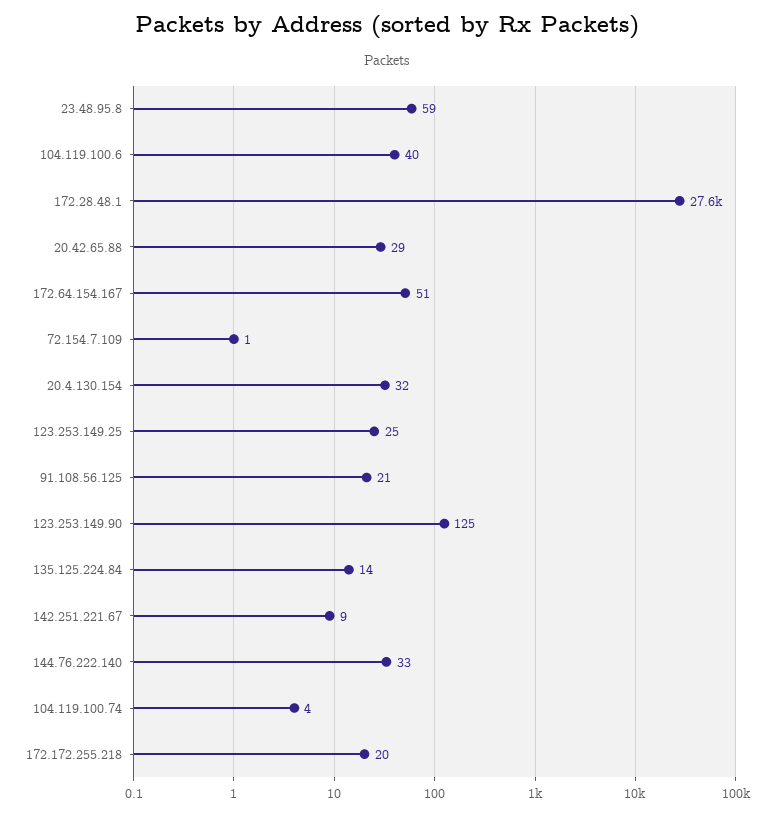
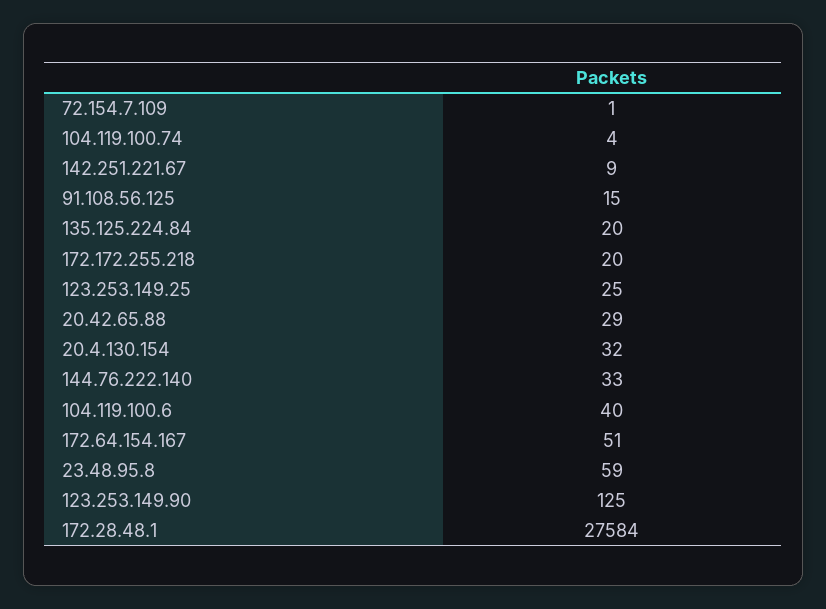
91.108.56.125: 21 -> 15
135.125.224.84: 14 -> 20

